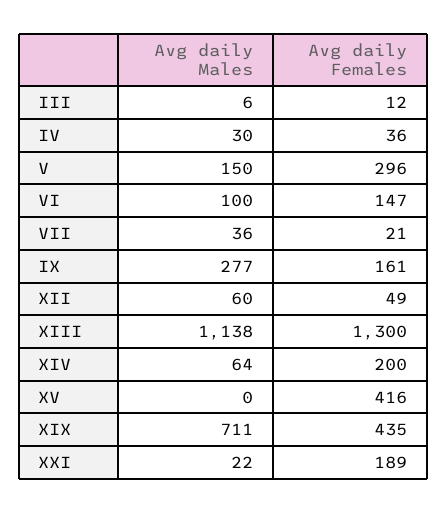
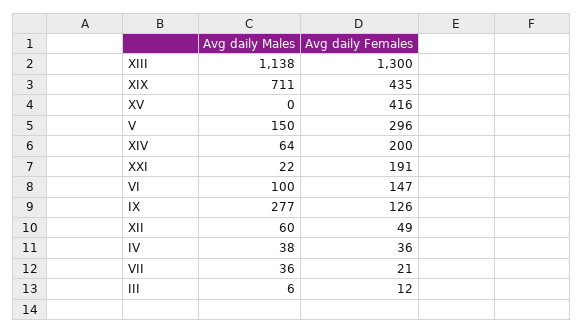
Avg daily Males, IV: 30 -> 38
Avg daily Females, IX: 161 -> 126
Avg daily Females, XXI: 189 -> 191

